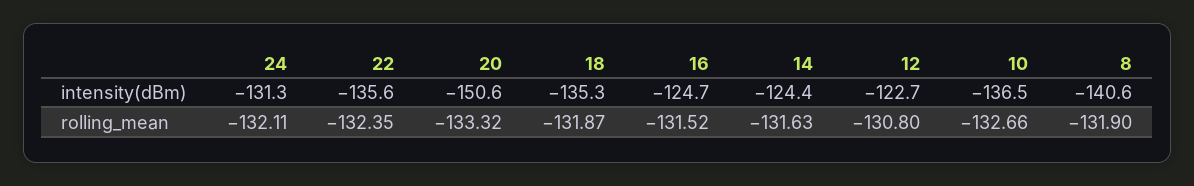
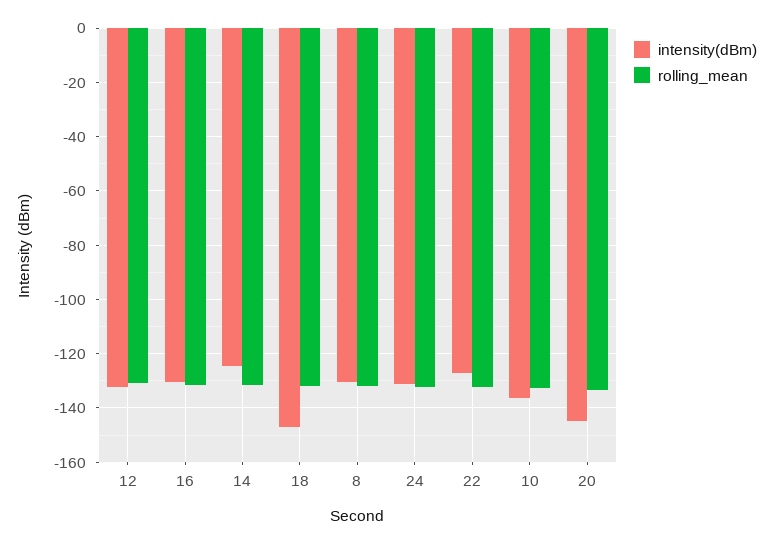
intensity(dBm), 22: -135.6 -> -127.5
intensity(dBm), 20: -150.6 -> -145
intensity(dBm), 18: -135.3 -> -147.5
intensity(dBm), 16: -124.7 -> -130
intensity(dBm), 12: -122.7 -> -132.5
intensity(dBm), 8: -140.6 -> -130

